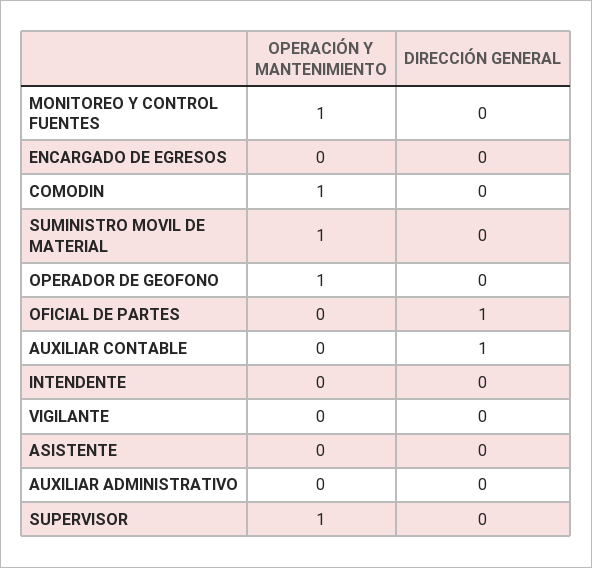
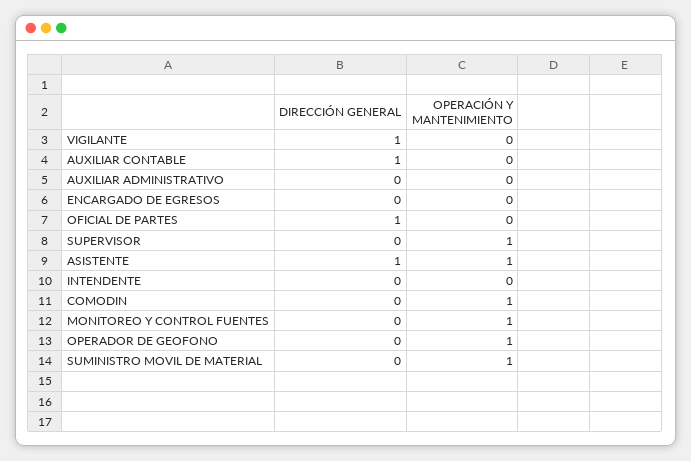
DIRECCIÓN GENERAL, VIGILANTE: 0 -> 1
OPERACIÓN Y MANTENIMIENTO, ASISTENTE: 0 -> 1
DIRECCIÓN GENERAL, ASISTENTE: 0 -> 1

